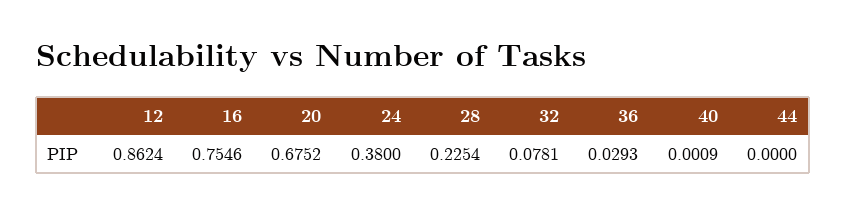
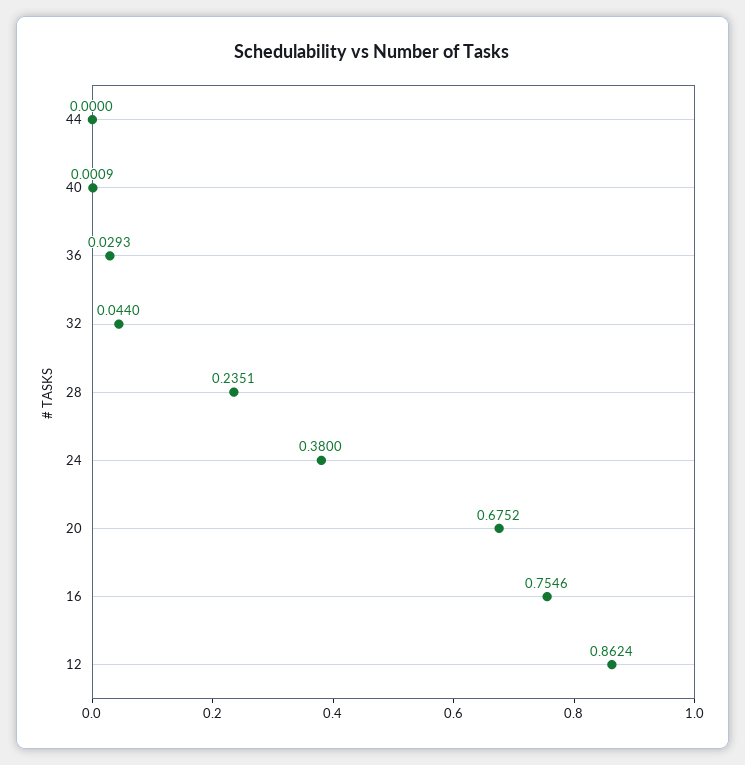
28: 0.2254 -> 0.2351
32: 0.0781 -> 0.044

